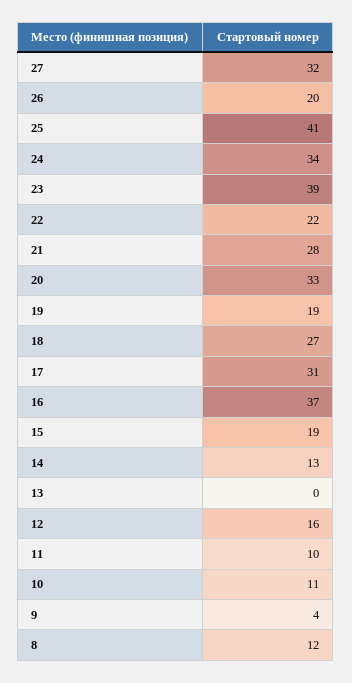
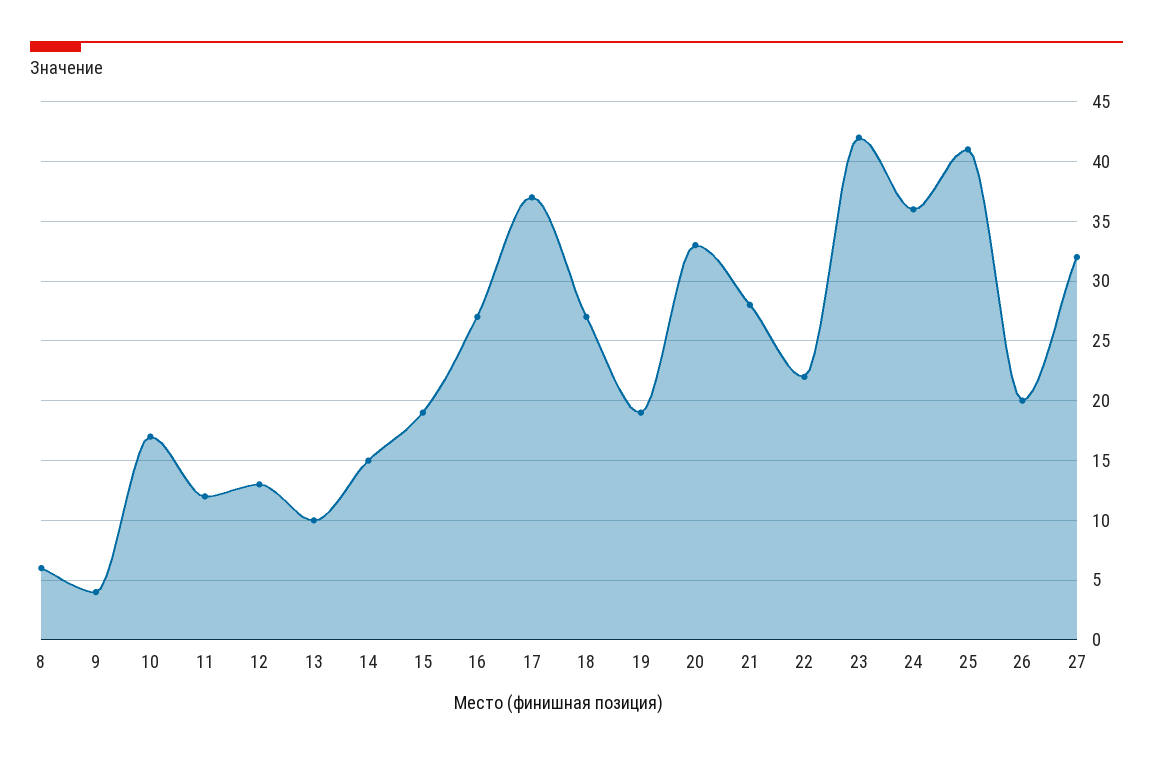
24: 34 -> 36
23: 39 -> 42
17: 31 -> 37
16: 37 -> 27
14: 13 -> 15
13: 0 -> 10
12: 16 -> 13
11: 10 -> 12
10: 11 -> 17
8: 12 -> 6

